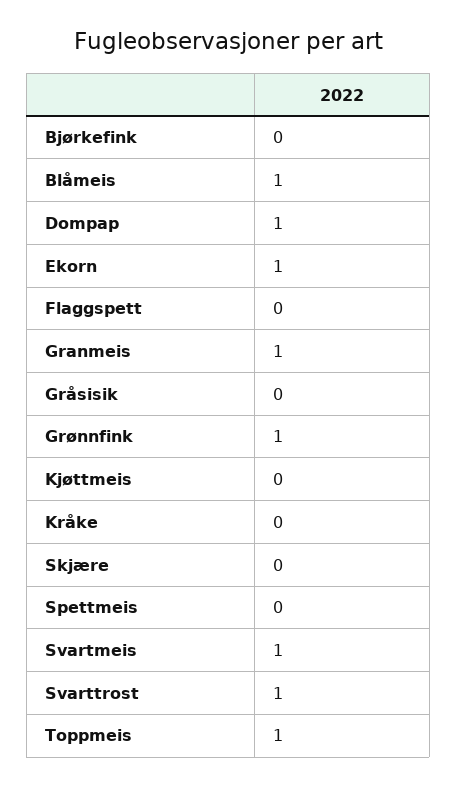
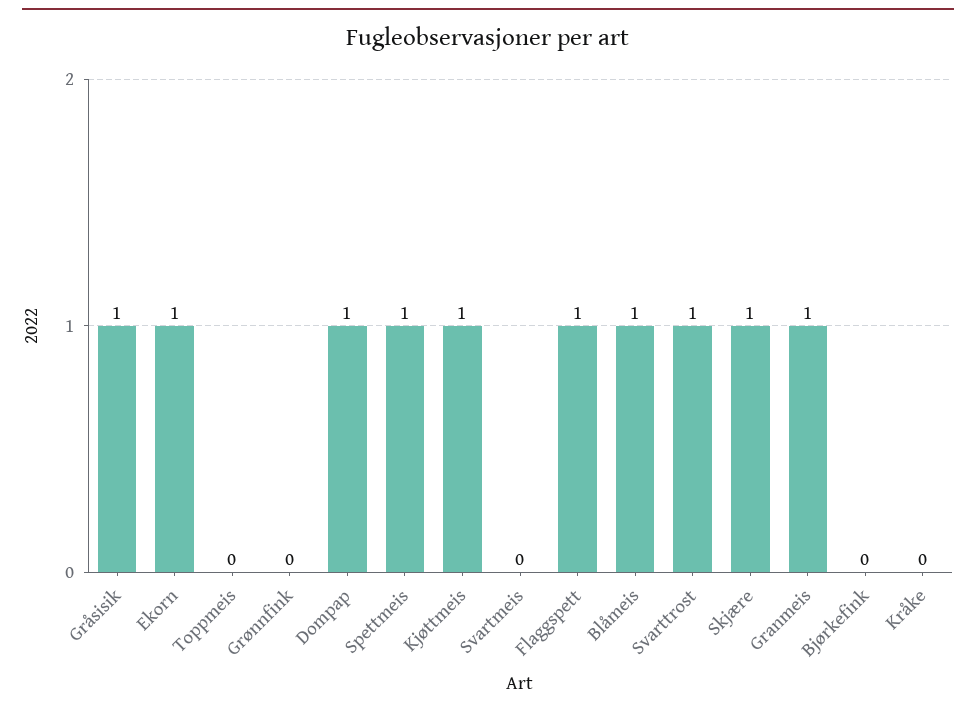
Flaggspett: 0 -> 1
Gråsisik: 0 -> 1
Grønnfink: 1 -> 0
Kjøttmeis: 0 -> 1
Skjære: 0 -> 1
Spettmeis: 0 -> 1
Svartmeis: 1 -> 0
Toppmeis: 1 -> 0

